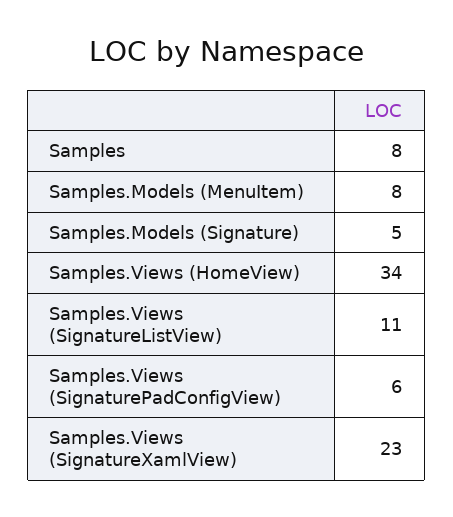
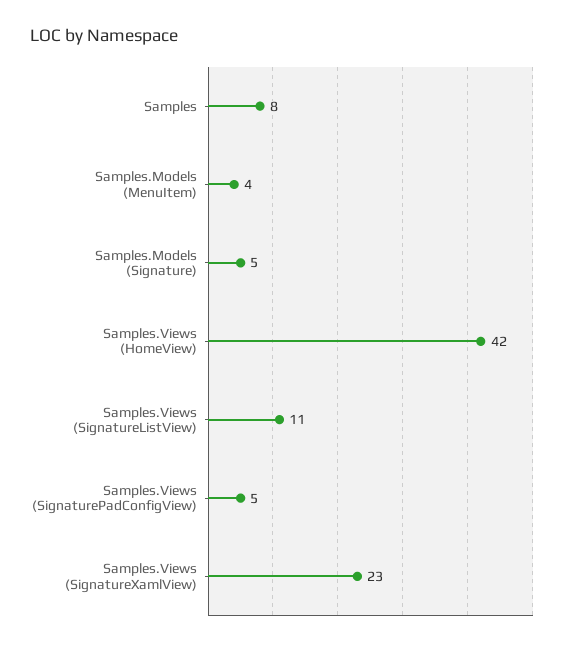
Samples.Models (MenuItem): 8 -> 4
Samples.Views (HomeView): 34 -> 42
Samples.Views (SignaturePadConfigView): 6 -> 5

